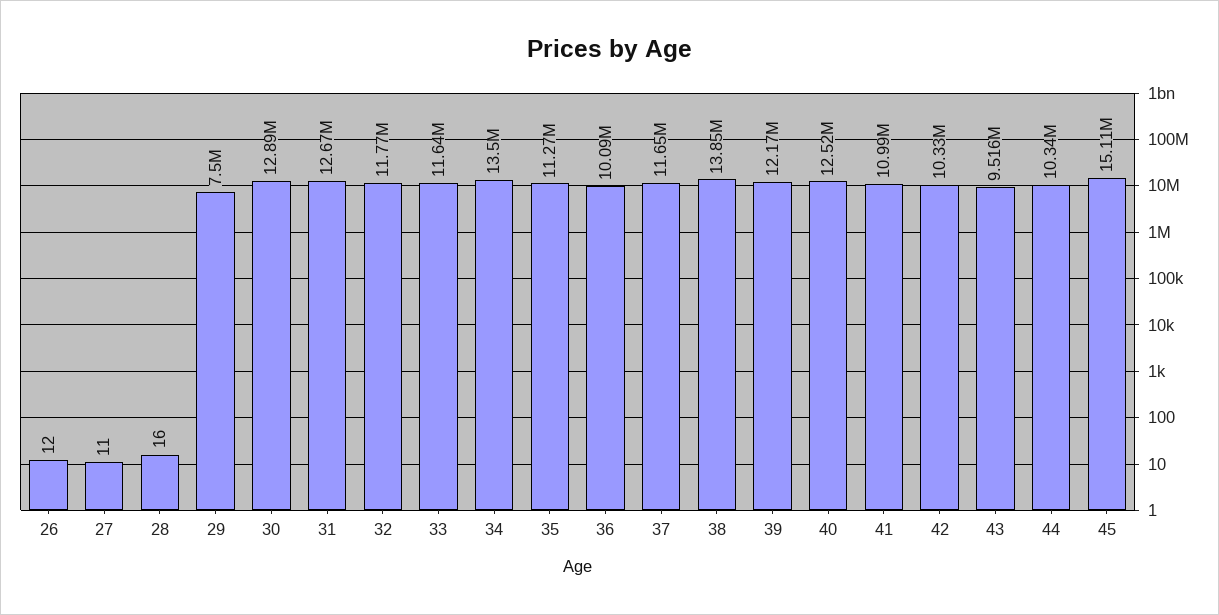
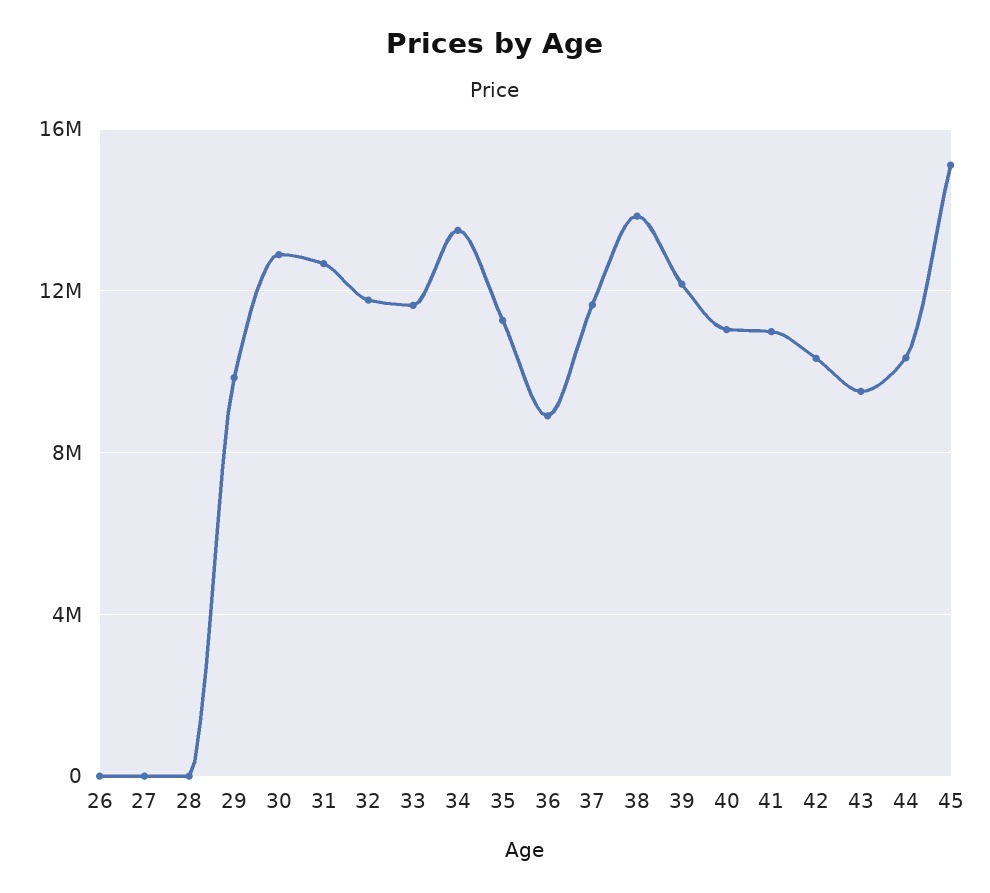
29: 7500000 -> 10000000
36: 10090000 -> 9000000
40: 12520000 -> 11000000

